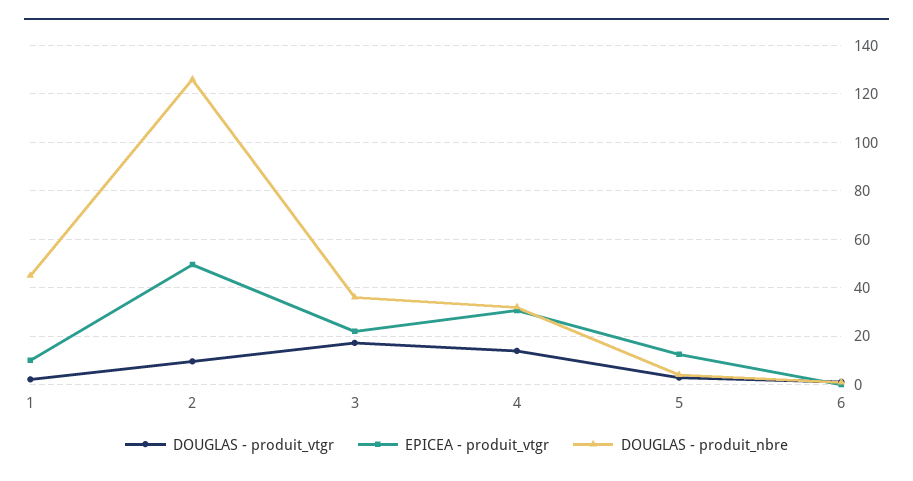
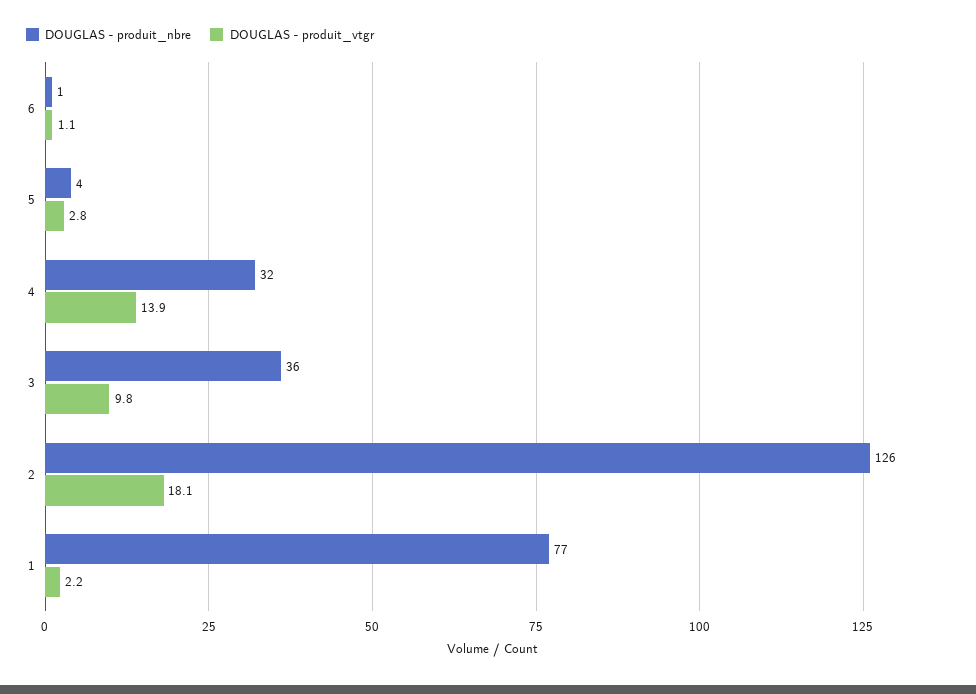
EPICEA - produit_vtgr, 1: 10 -> none
DOUGLAS - produit_nbre, 1: 45 -> 77
DOUGLAS - produit_vtgr, 2: 10 -> 18.1
EPICEA - produit_vtgr, 2: 50 -> none
DOUGLAS - produit_vtgr, 3: 17.5 -> 9.8
EPICEA - produit_vtgr, 3: 22.5 -> none
EPICEA - produit_vtgr, 4: 30 -> none
EPICEA - produit_vtgr, 5: 12.5 -> none
EPICEA - produit_vtgr, 6: 0 -> none

